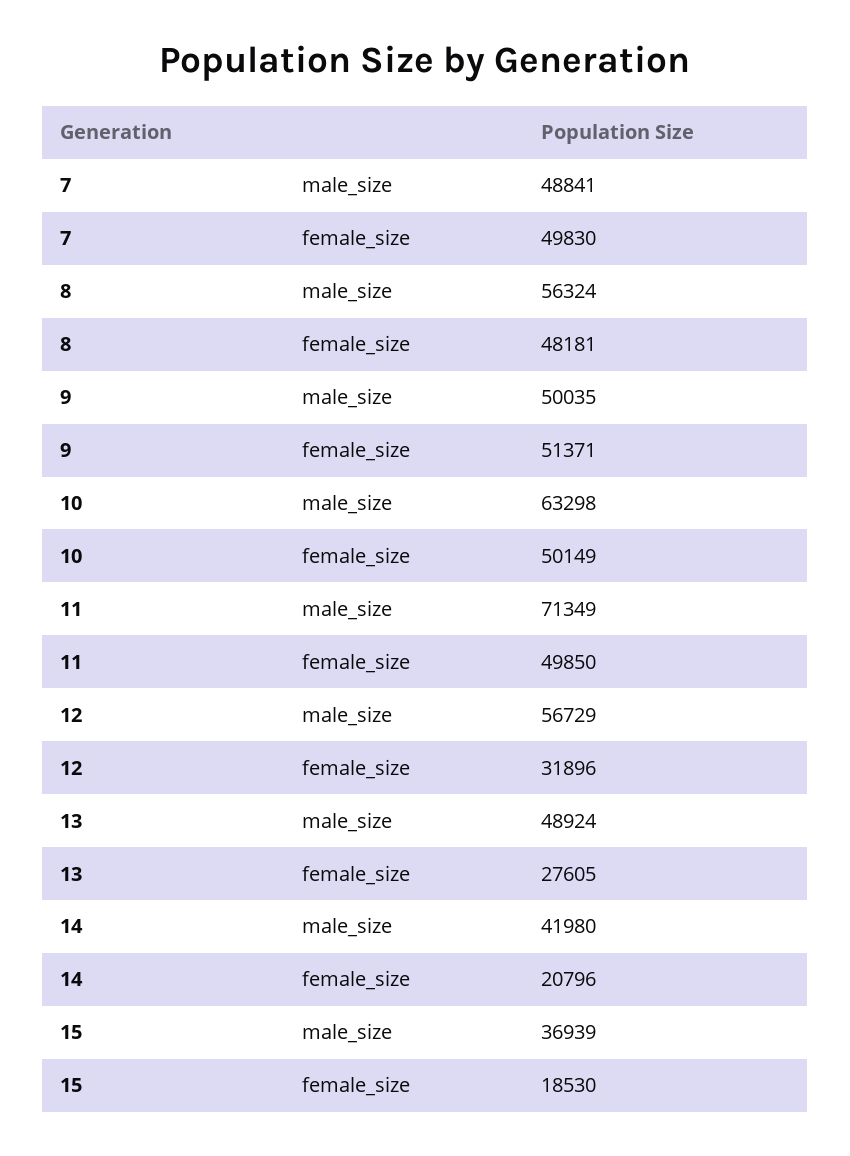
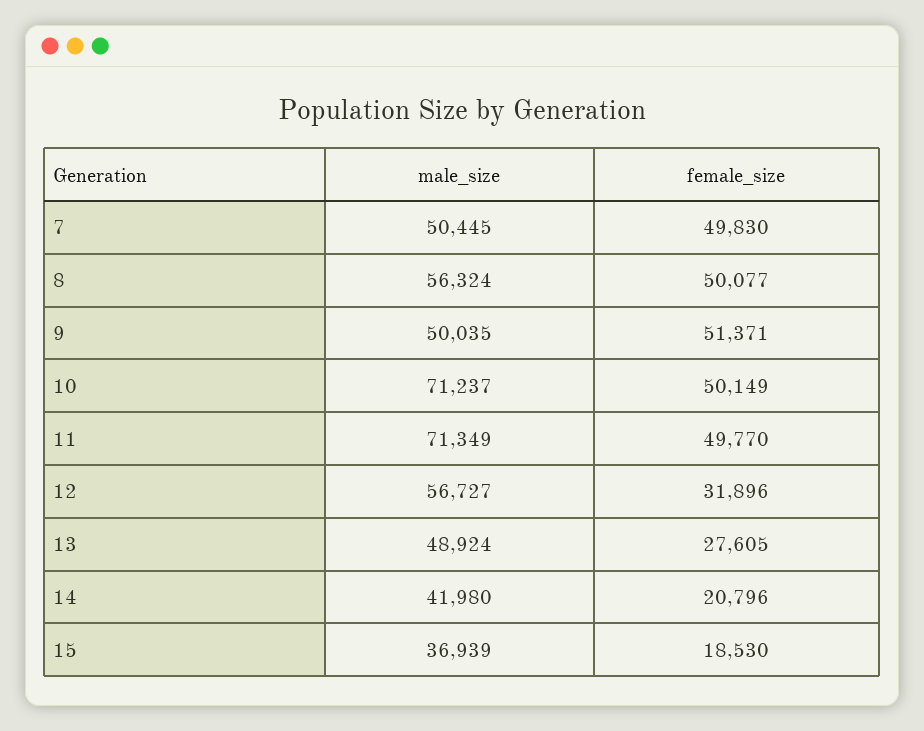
7, male_size: 48841 -> 50445
8, female_size: 48181 -> 50077
10, male_size: 63298 -> 71237
11, female_size: 49850 -> 49770
12, male_size: 56729 -> 56727

